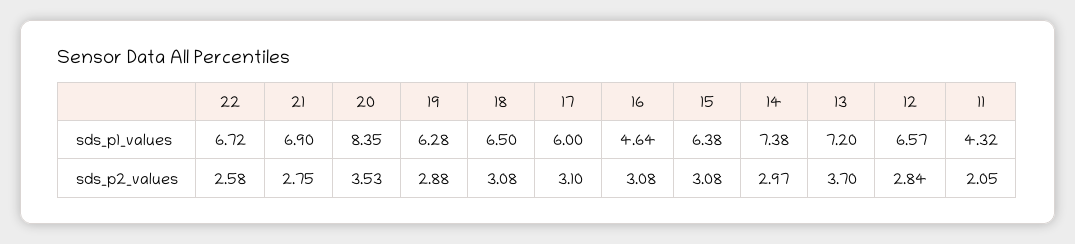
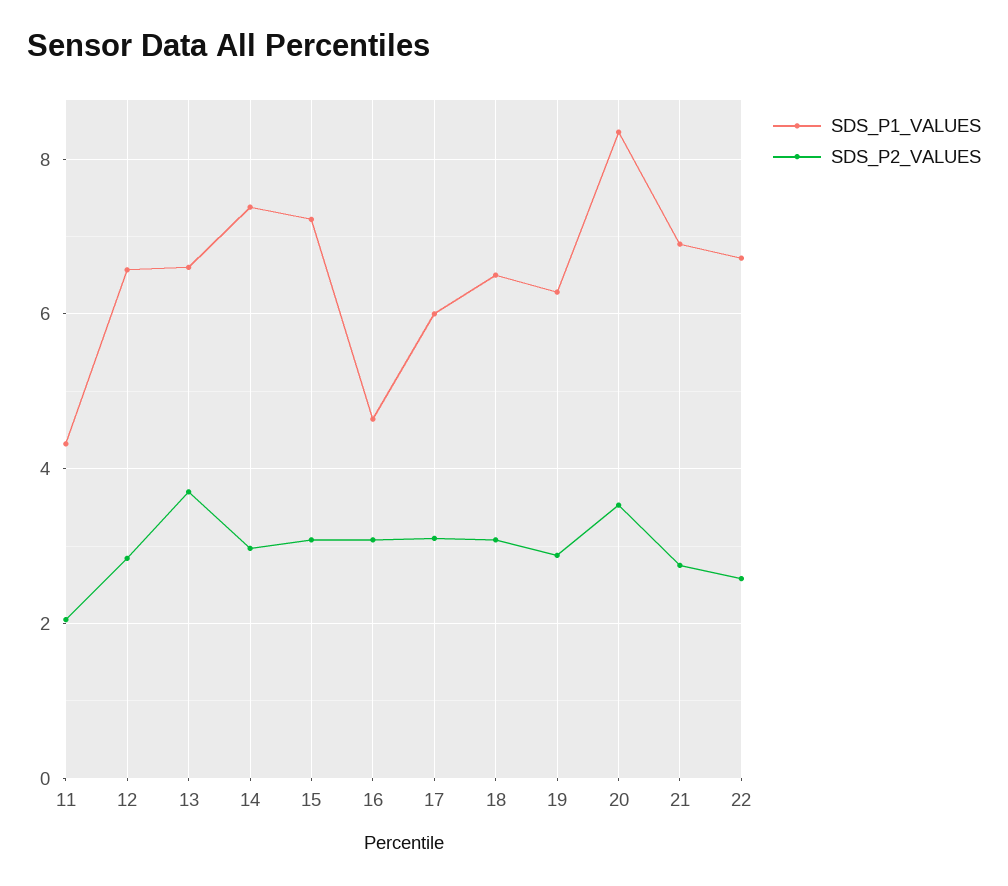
sds_p1_values, 15: 6.38 -> 7.2
sds_p1_values, 13: 7.2 -> 6.6

